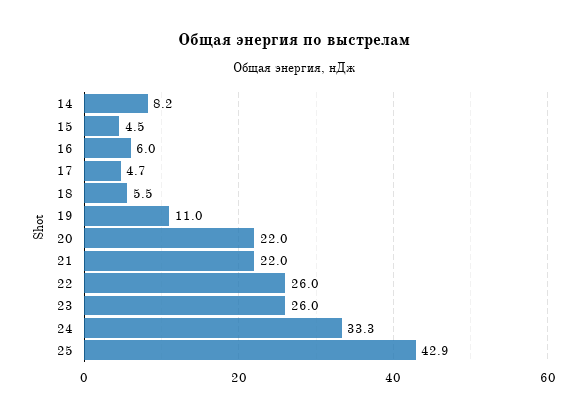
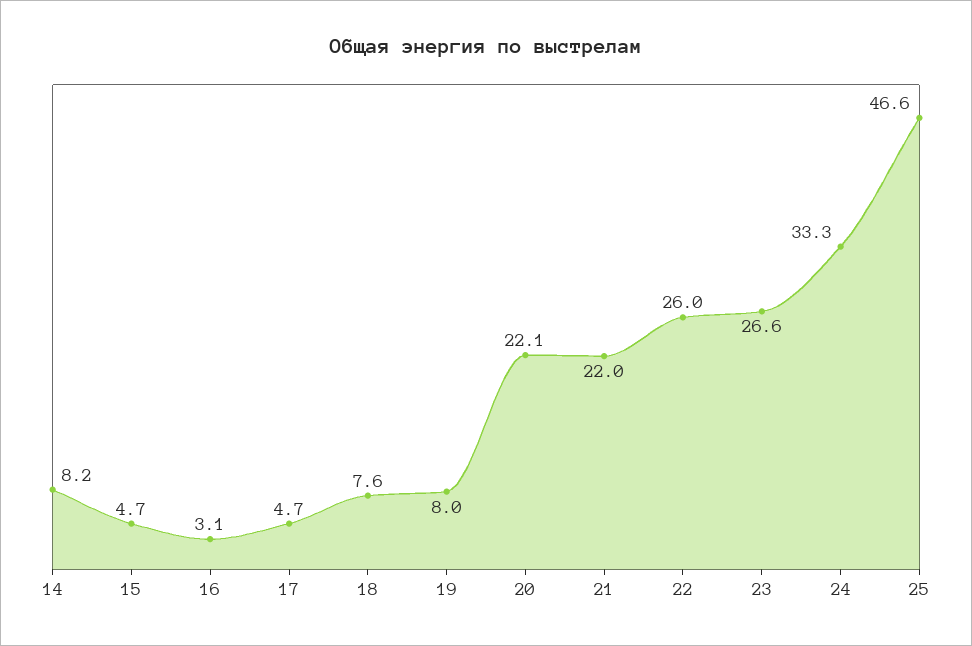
15: 4.5 -> 4.7
16: 6 -> 3.1
18: 5.5 -> 7.6
19: 11 -> 8
20: 22 -> 22.1
23: 26 -> 26.6
25: 42.9 -> 46.6

